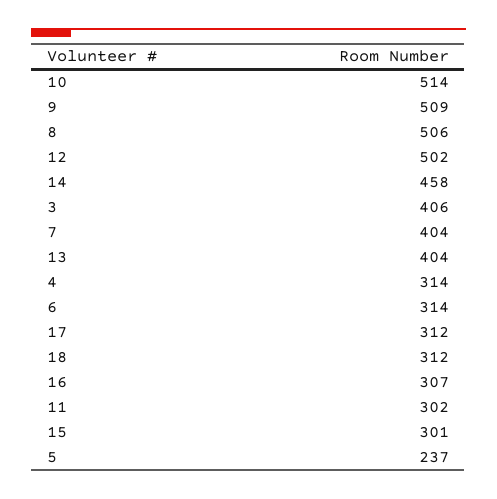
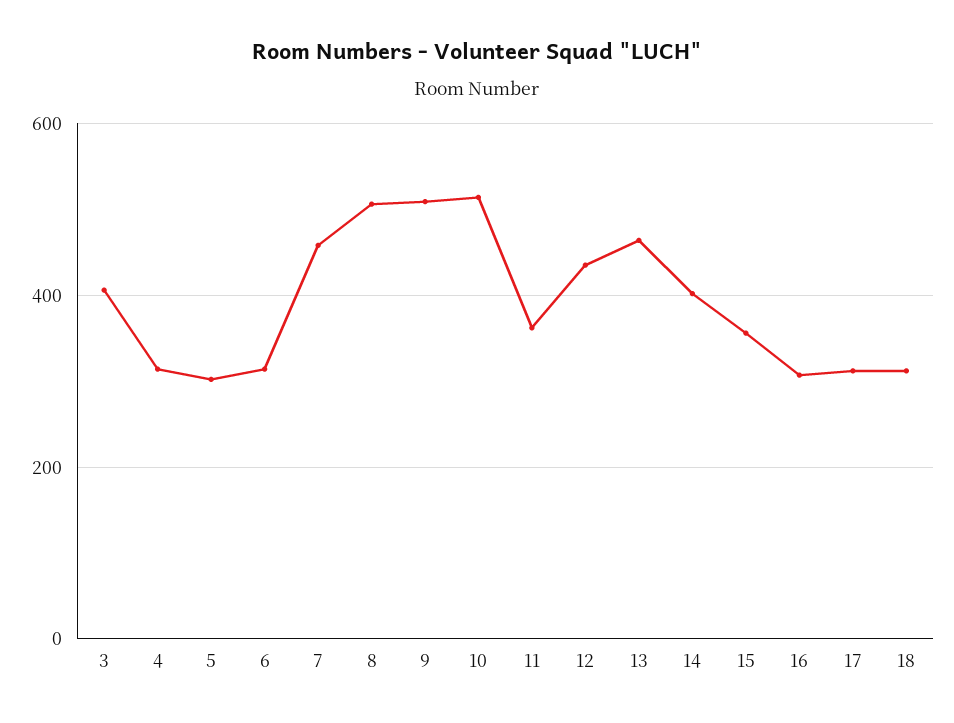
12: 502 -> 440
14: 458 -> 400
7: 404 -> 460
13: 404 -> 460
11: 302 -> 360
15: 301 -> 360
5: 237 -> 300

